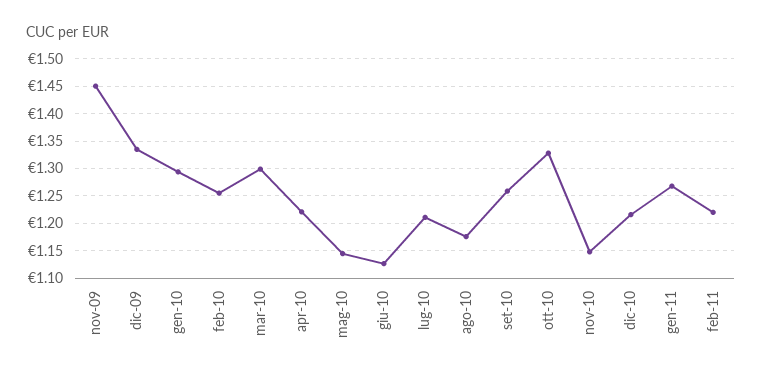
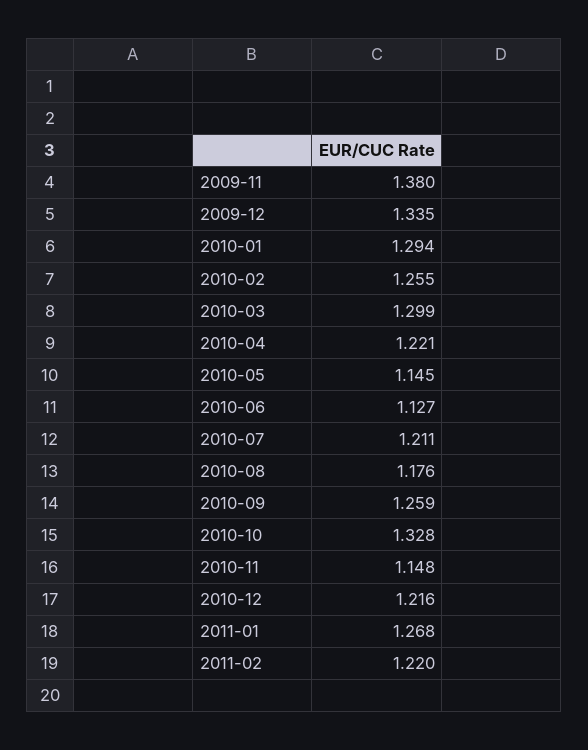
nov-09: 1.45 -> 1.38

